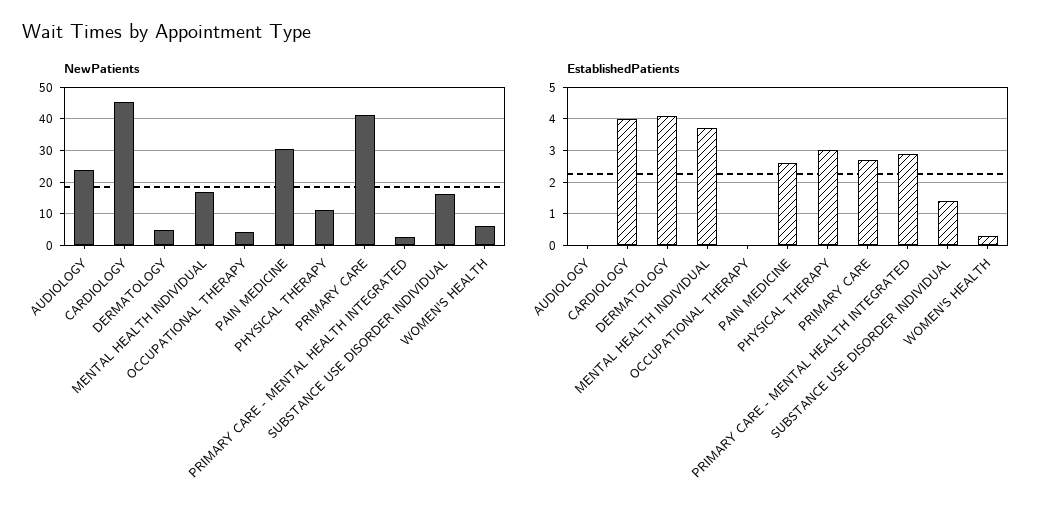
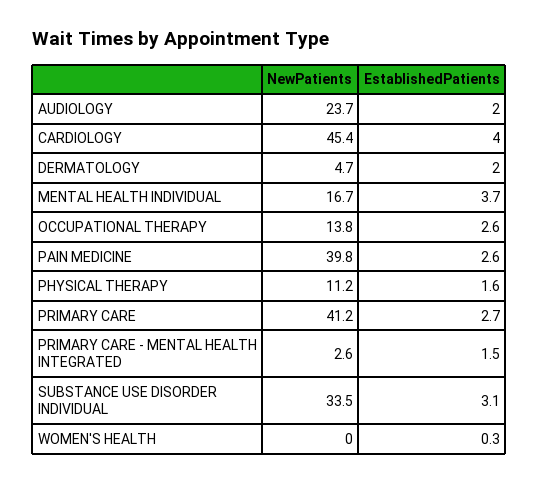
NewPatients, OCCUPATIONAL THERAPY: 4 -> 13.8
NewPatients, PAIN MEDICINE: 30 -> 39.8
NewPatients, SUBSTANCE USE DISORDER INDIVIDUAL: 16 -> 33.5
NewPatients, WOMEN'S HEALTH: 6 -> 0
EstablishedPatients, AUDIOLOGY: 0 -> 2
EstablishedPatients, DERMATOLOGY: 4 -> 2
EstablishedPatients, OCCUPATIONAL THERAPY: 0 -> 2.6
EstablishedPatients, PHYSICAL THERAPY: 3 -> 1.6
EstablishedPatients, PRIMARY CARE - MENTAL HEALTH INTEGRATED: 3 -> 1.5
EstablishedPatients, SUBSTANCE USE DISORDER INDIVIDUAL: 1.5 -> 3.1

